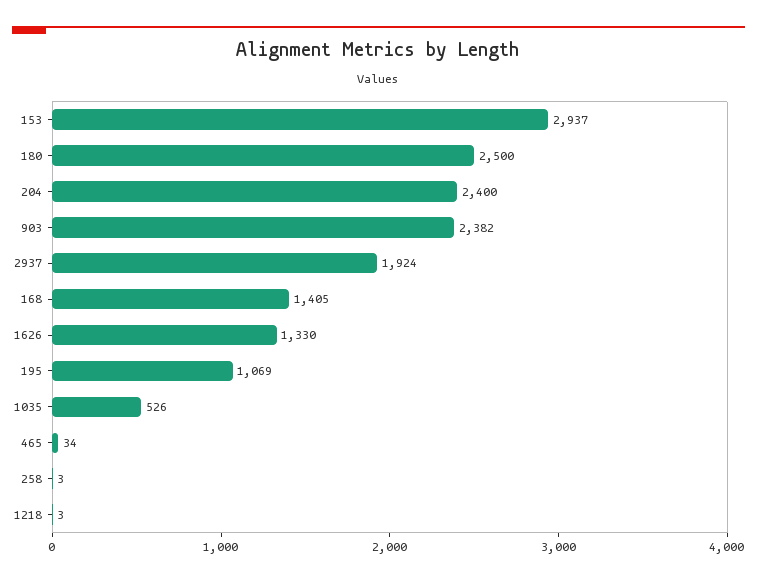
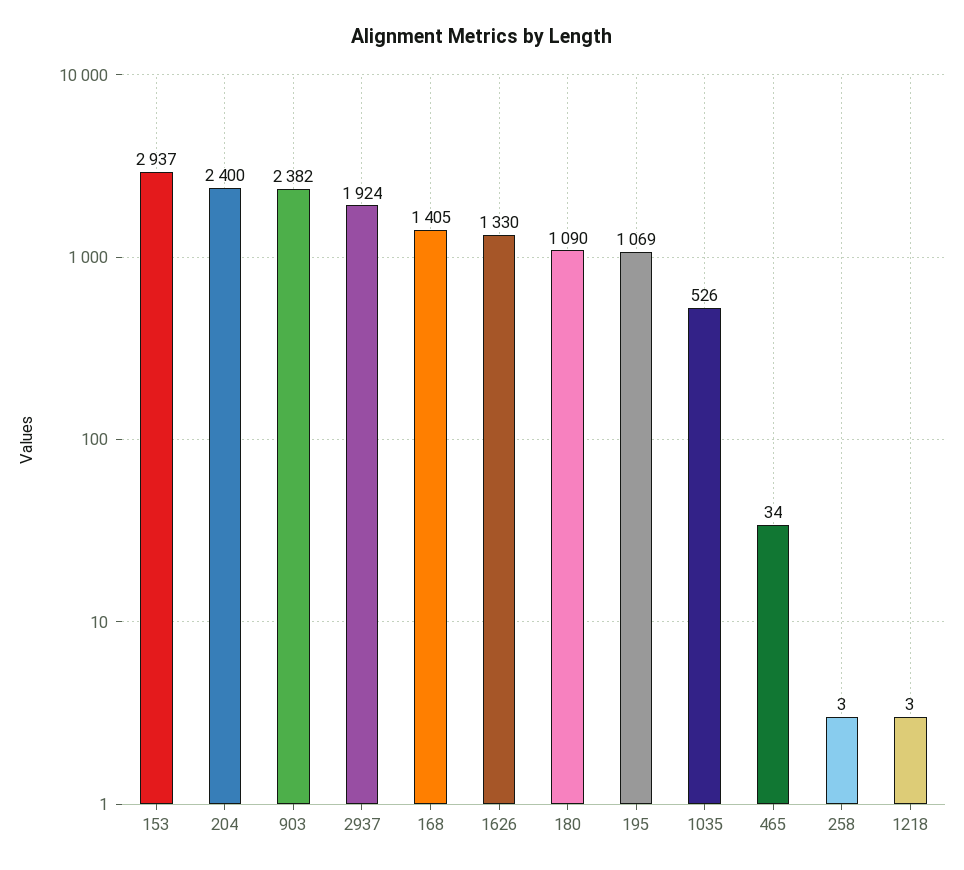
180: 2500 -> 1090

